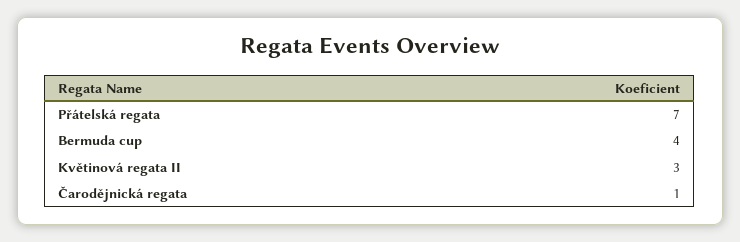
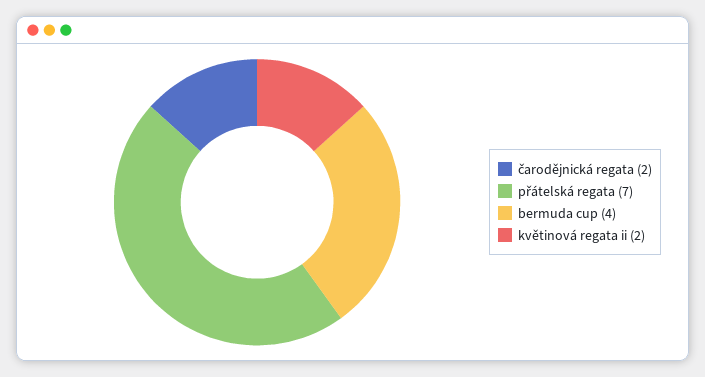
Květinová regata II: 3 -> 2
Čarodějnická regata: 1 -> 2

